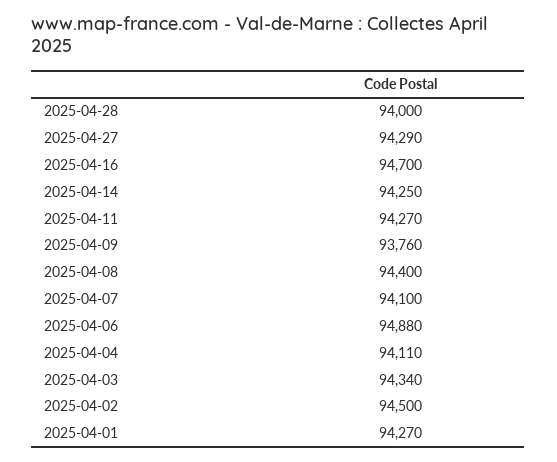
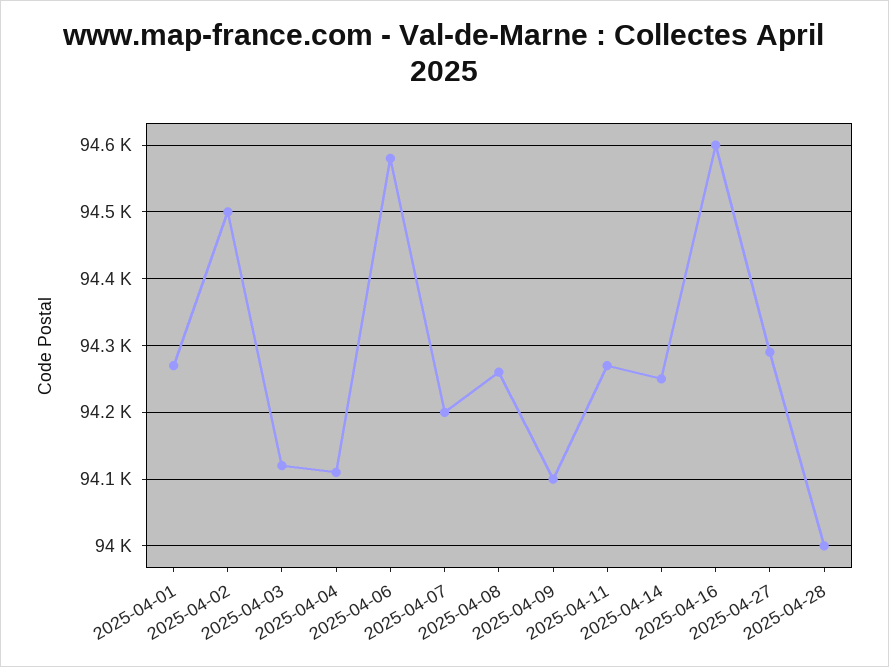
2025-04-16: 94700 -> 94600
2025-04-09: 93760 -> 94100
2025-04-08: 94400 -> 94260
2025-04-07: 94100 -> 94200
2025-04-06: 94880 -> 94580
2025-04-03: 94340 -> 94120

